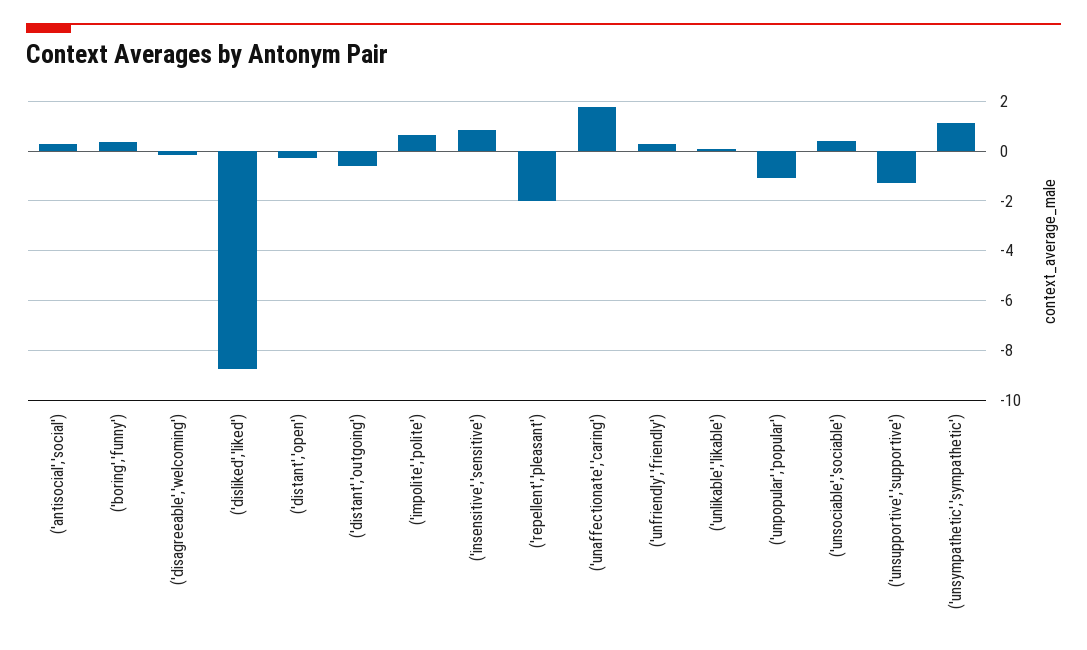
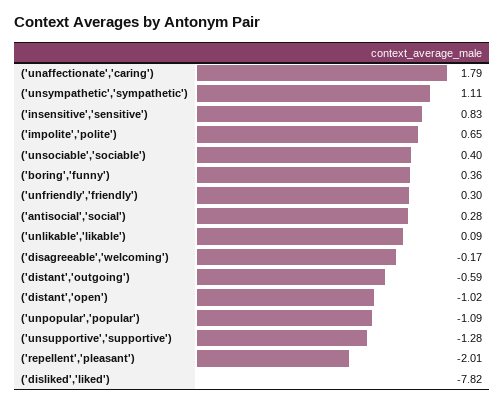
('disliked','liked'): -8.75 -> -7.82
('distant','open'): -0.25 -> -1.02

